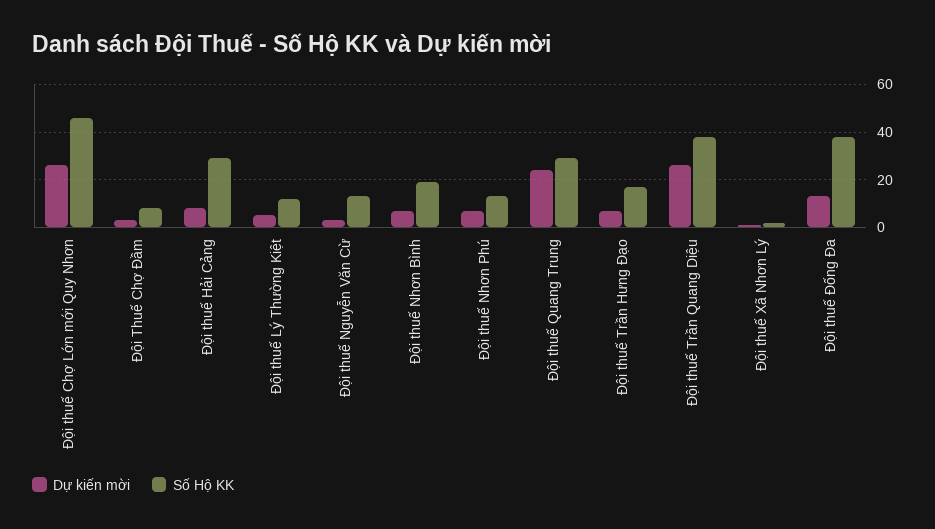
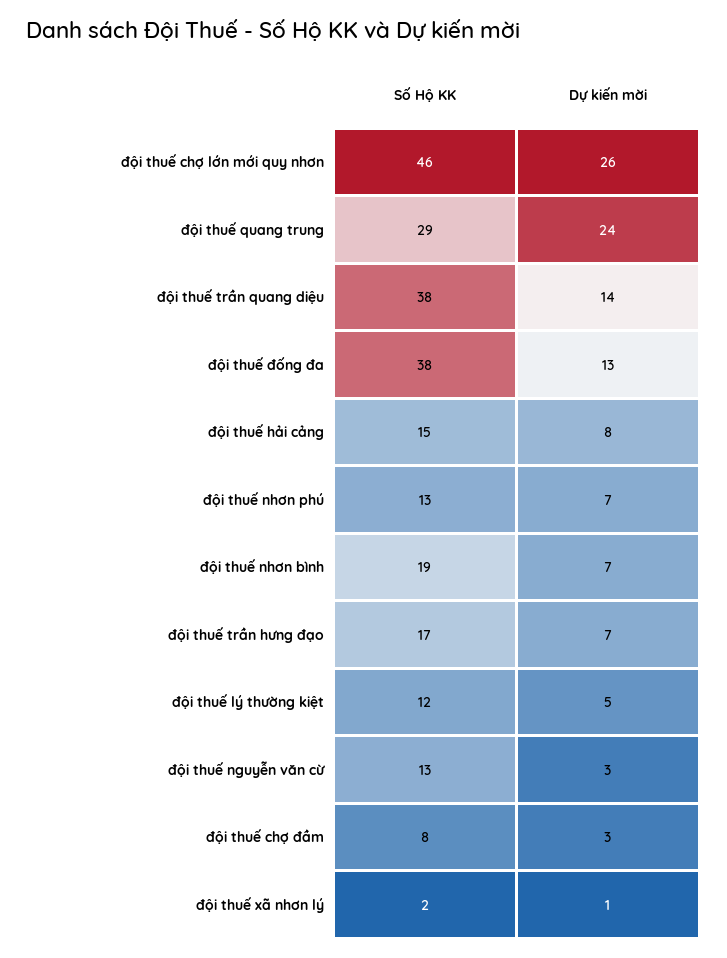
Số Hộ KK, Đội thuế Hải Cảng: 30 -> 15
Dự kiến mời, Đội thuế Trần Quang Diệu: 25 -> 14

